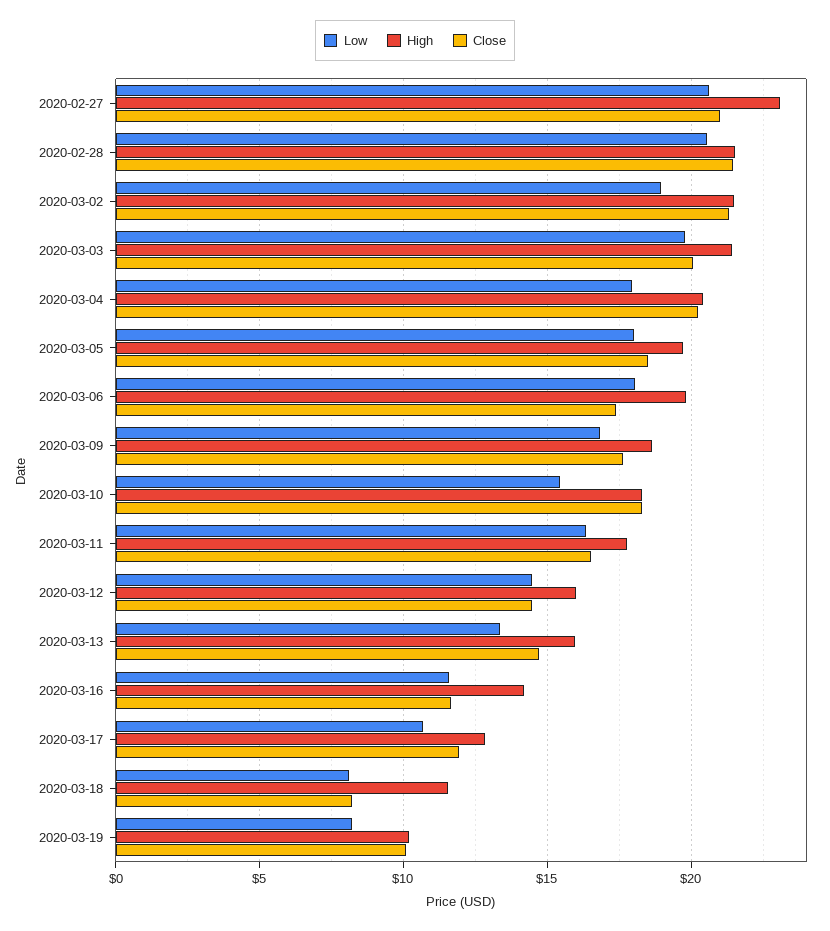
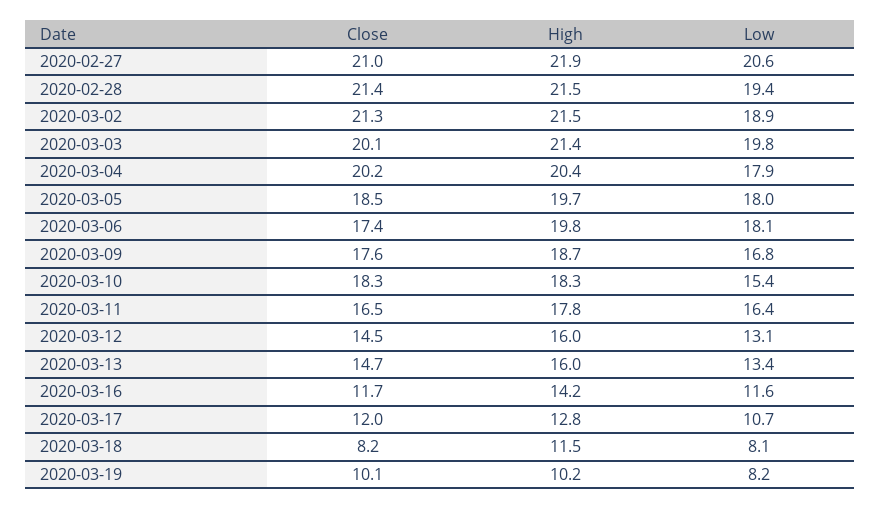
High, 2020-02-27: 23 -> 21.9
Low, 2020-02-28: 20.5 -> 19.4
Low, 2020-03-12: 14.5 -> 13.1

